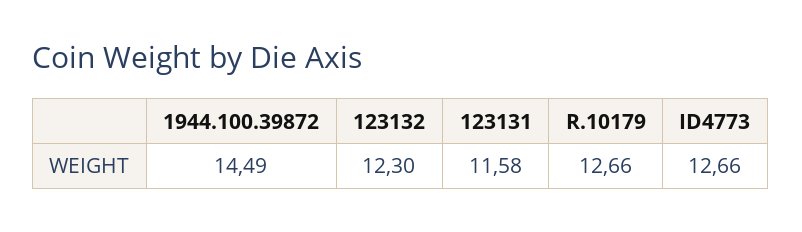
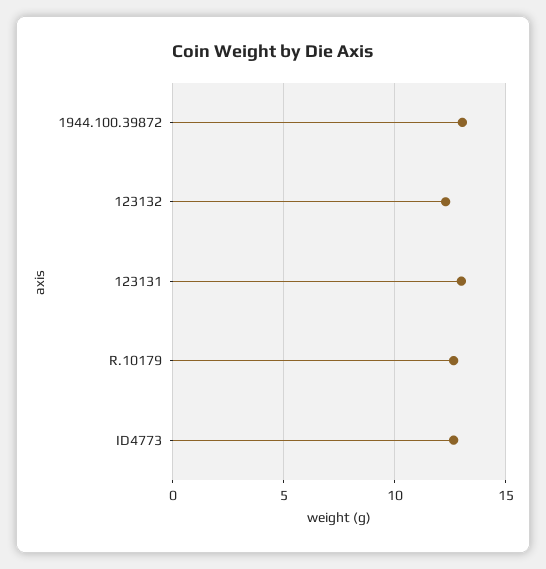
1944.100.39872: 14.49 -> 13
123131: 11.58 -> 13

